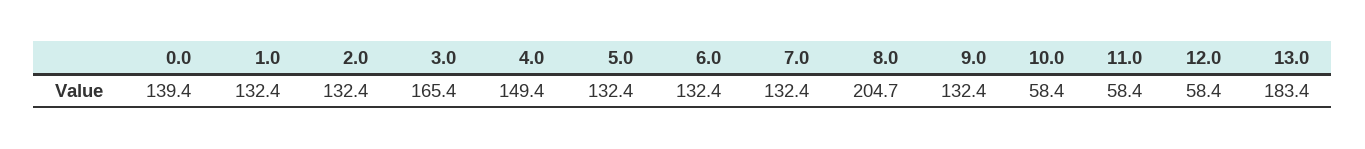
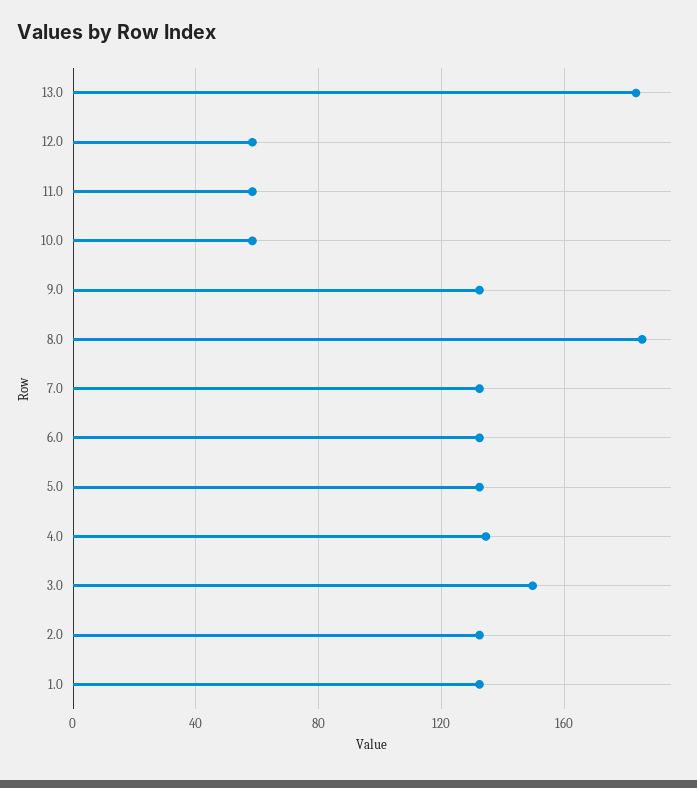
0.0: 139.4 -> none
3.0: 165.4 -> 150
4.0: 149.4 -> 135
8.0: 204.7 -> 185

